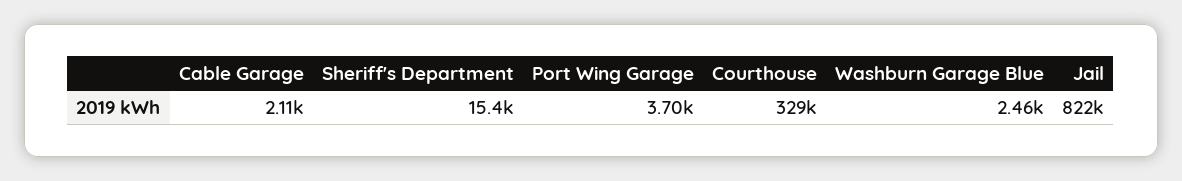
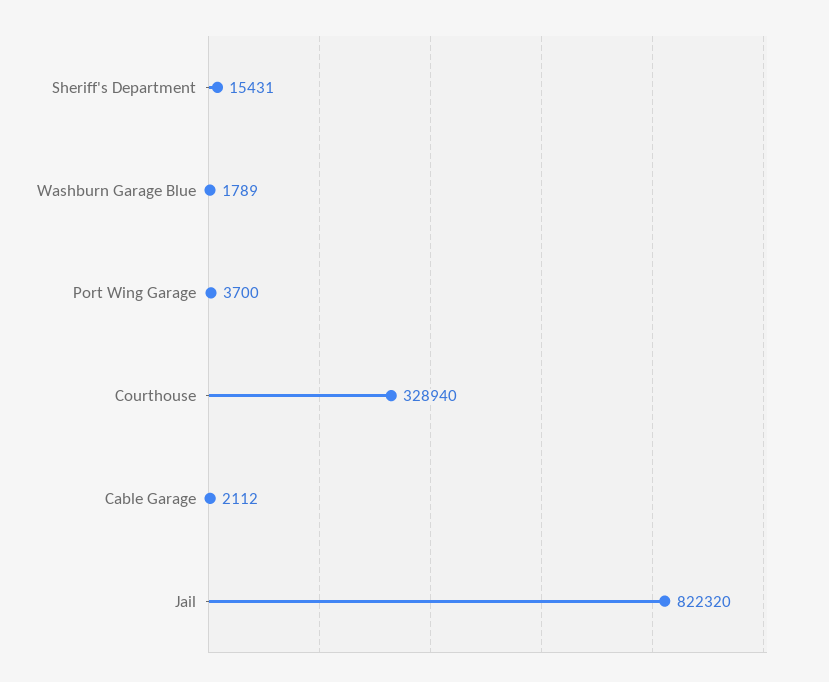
Washburn Garage Blue: 2460 -> 1789

